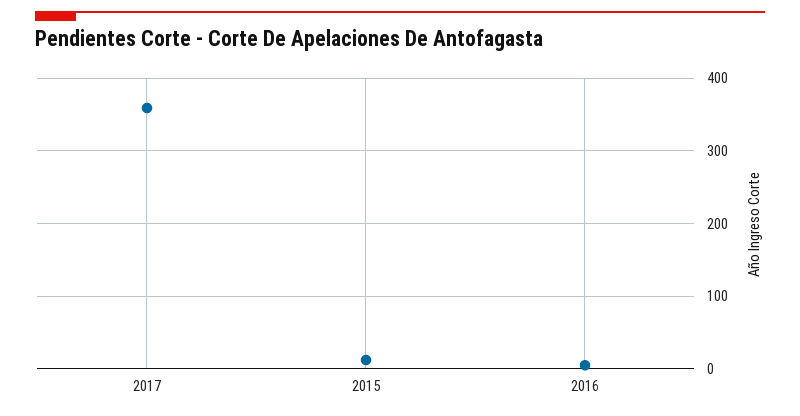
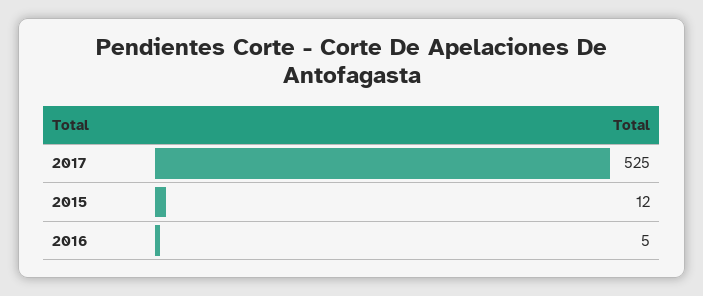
2017: 360 -> 525

